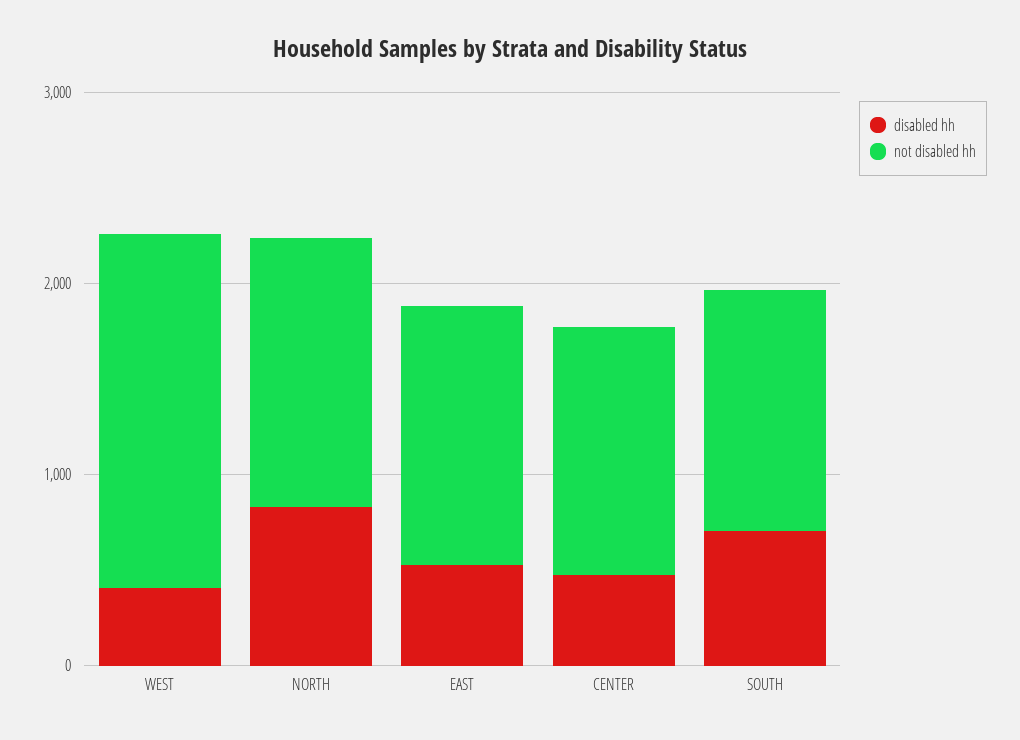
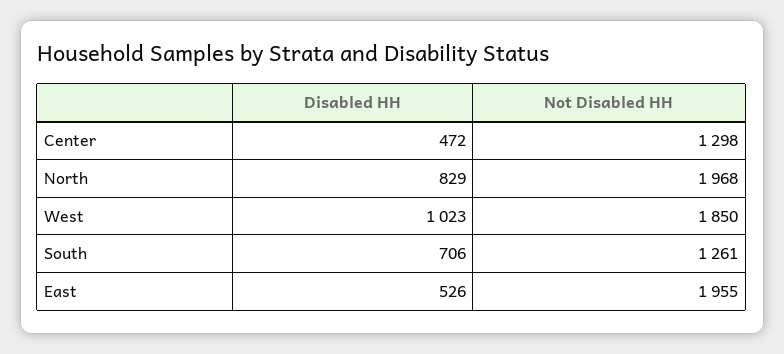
disabled hh, WEST: 400 -> 1023
not disabled hh, NORTH: 1400 -> 1968
not disabled hh, EAST: 1400 -> 1955

